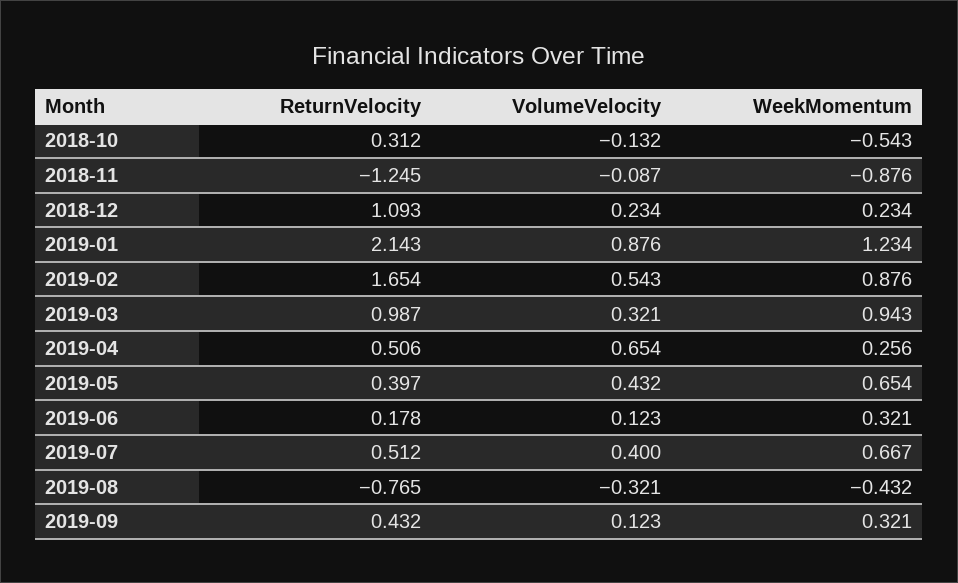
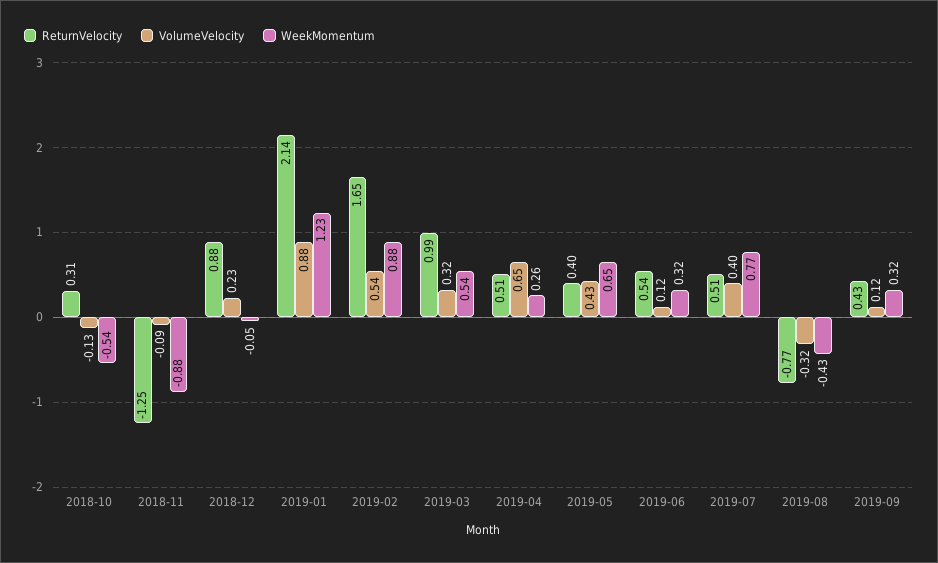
ReturnVelocity, 2018-12: 1.093 -> 0.88
WeekMomentum, 2018-12: 0.234 -> -0.05
WeekMomentum, 2019-03: 0.943 -> 0.54
ReturnVelocity, 2019-06: 0.178 -> 0.54
WeekMomentum, 2019-07: 0.667 -> 0.77

